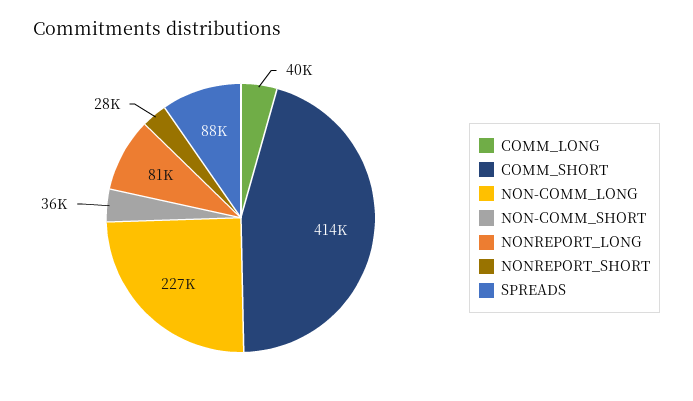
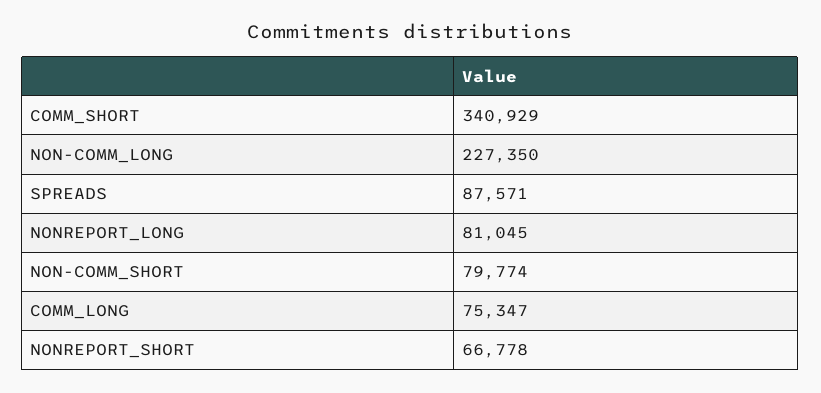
COMM_LONG: 40000 -> 75347
COMM_SHORT: 414000 -> 340929
NON-COMM_SHORT: 36000 -> 79774
NONREPORT_SHORT: 28000 -> 66778

